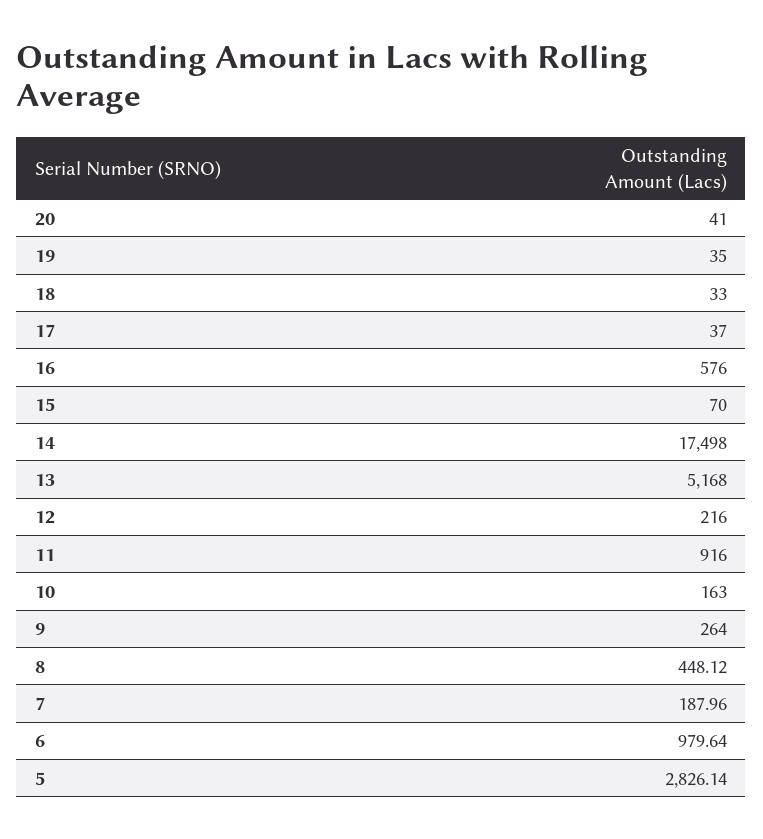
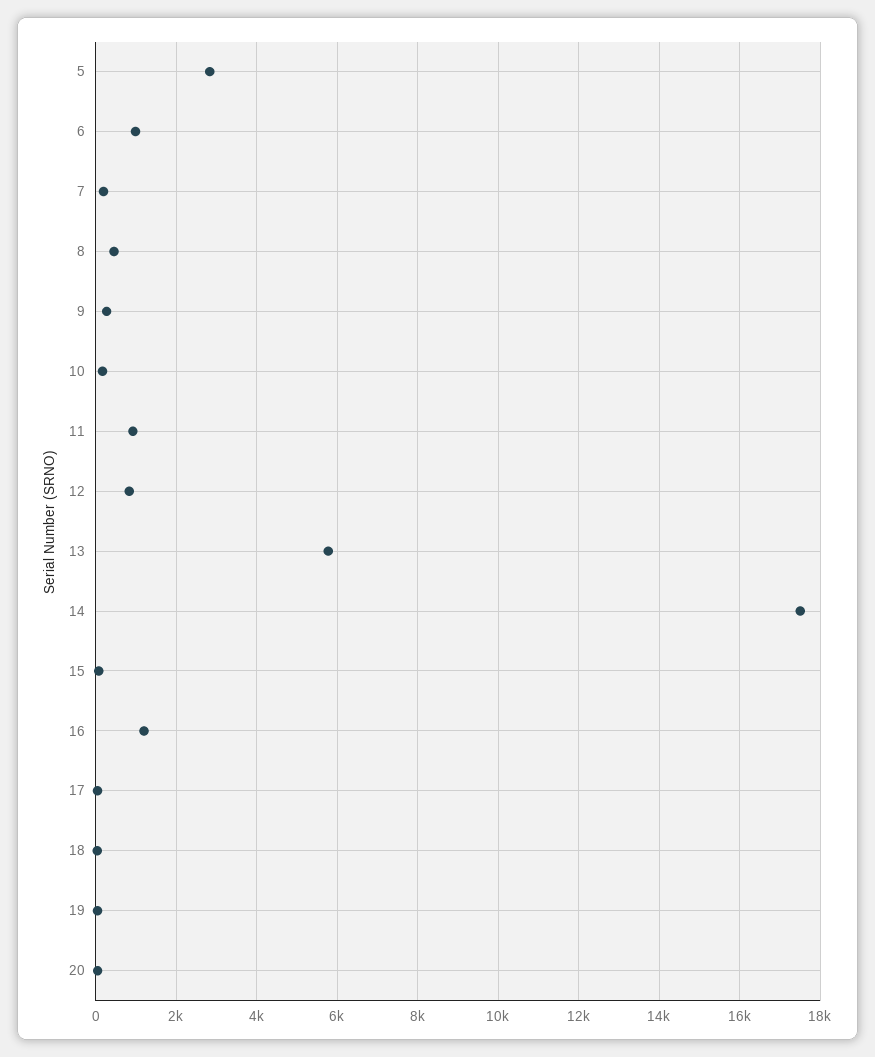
16: 576 -> 1200
13: 5168 -> 5800
12: 216 -> 800

